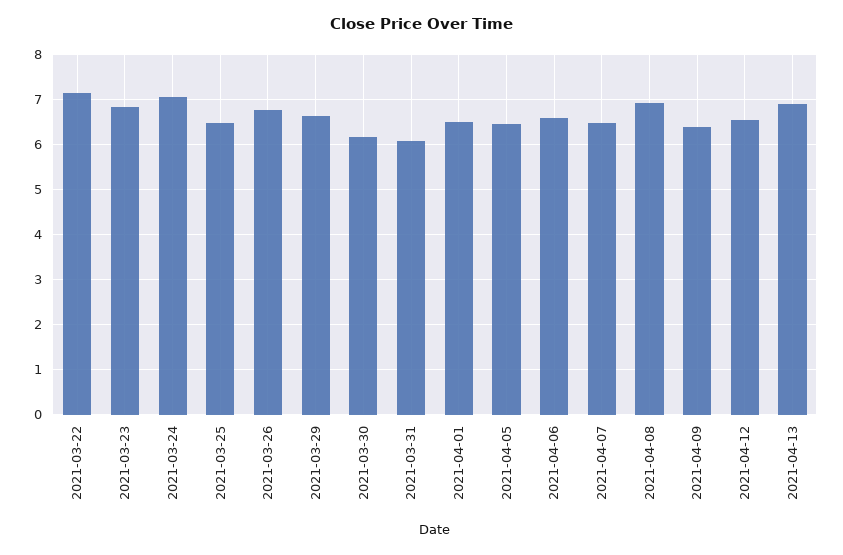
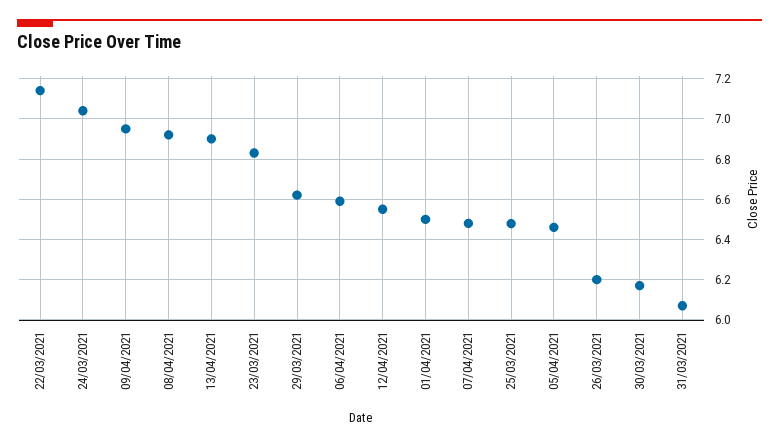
2021-03-26: 6.8 -> 6.2
2021-04-09: 6.4 -> 6.95

